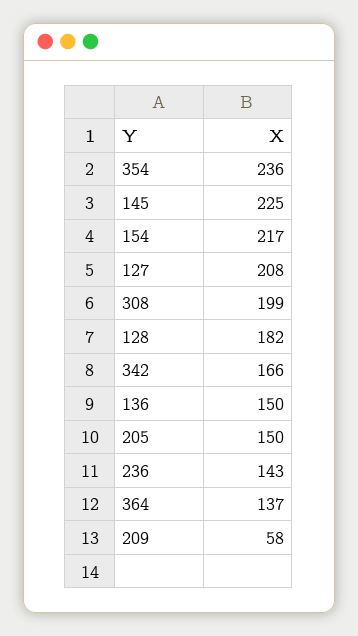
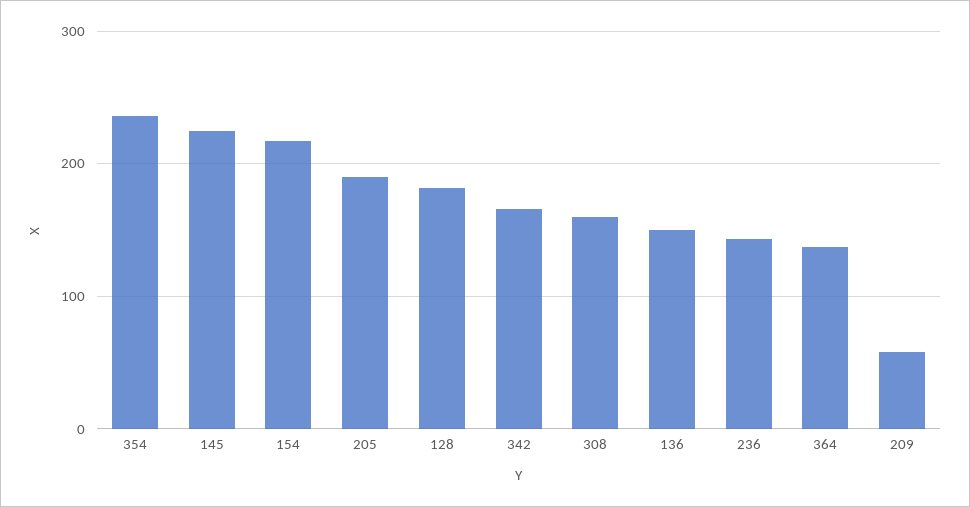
127: 208 -> none
308: 199 -> 160
205: 150 -> 190

